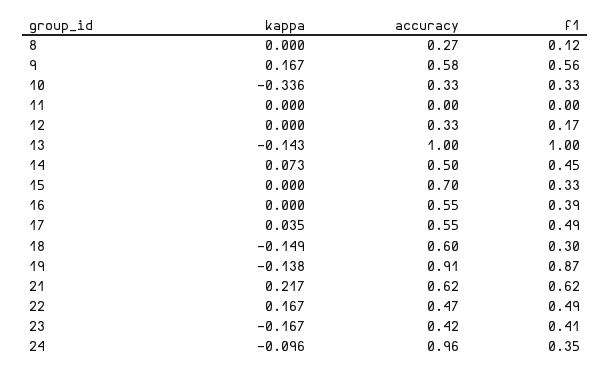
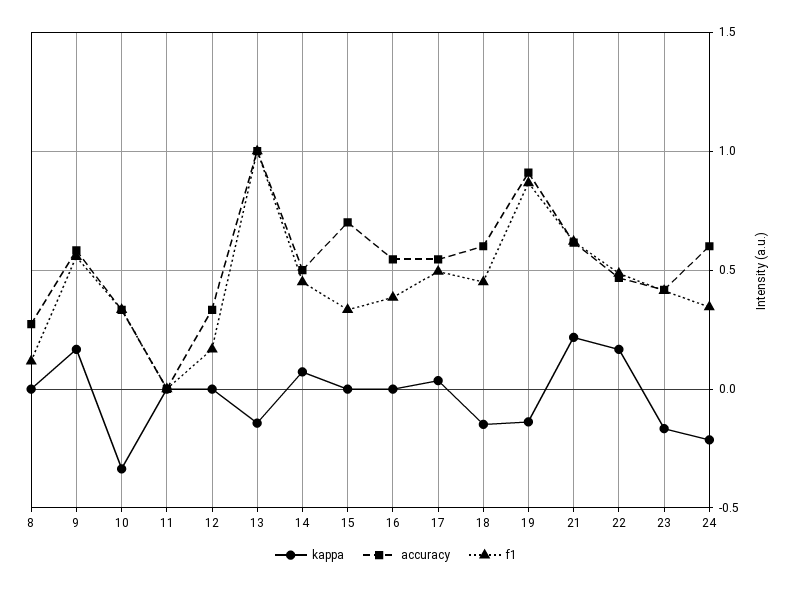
f1, 18: 0.3 -> 0.45
kappa, 24: -0.096 -> -0.2
accuracy, 24: 0.96 -> 0.6

